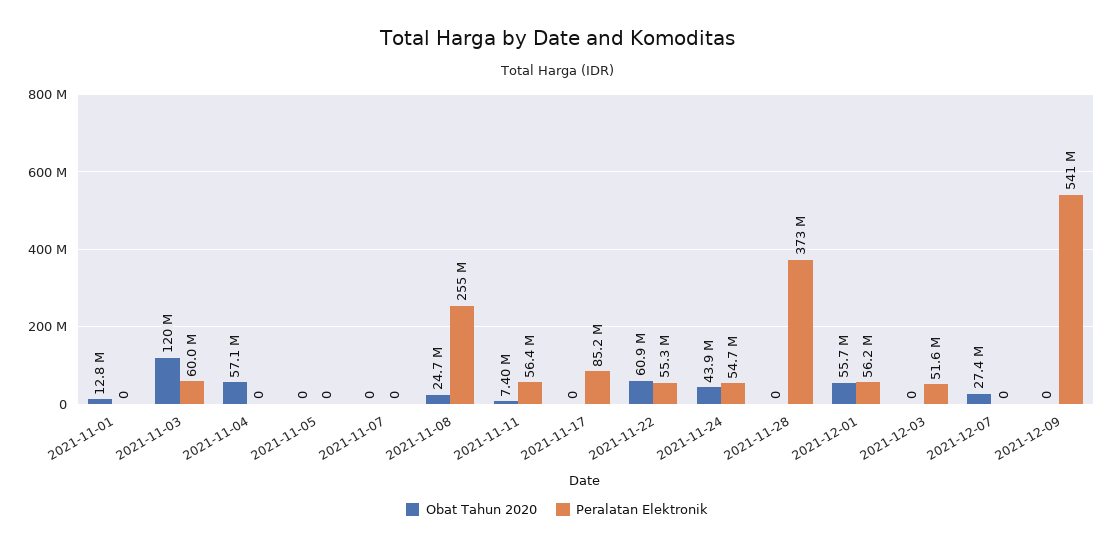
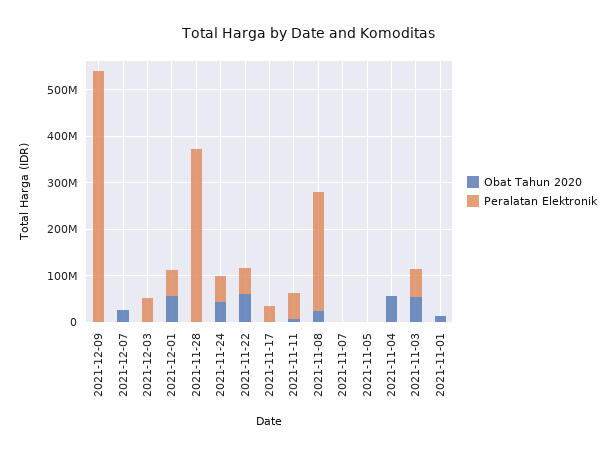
Obat Tahun 2020, 2021-11-03: 120000000 -> 60000000
Peralatan Elektronik, 2021-11-17: 85200000 -> 40000000

